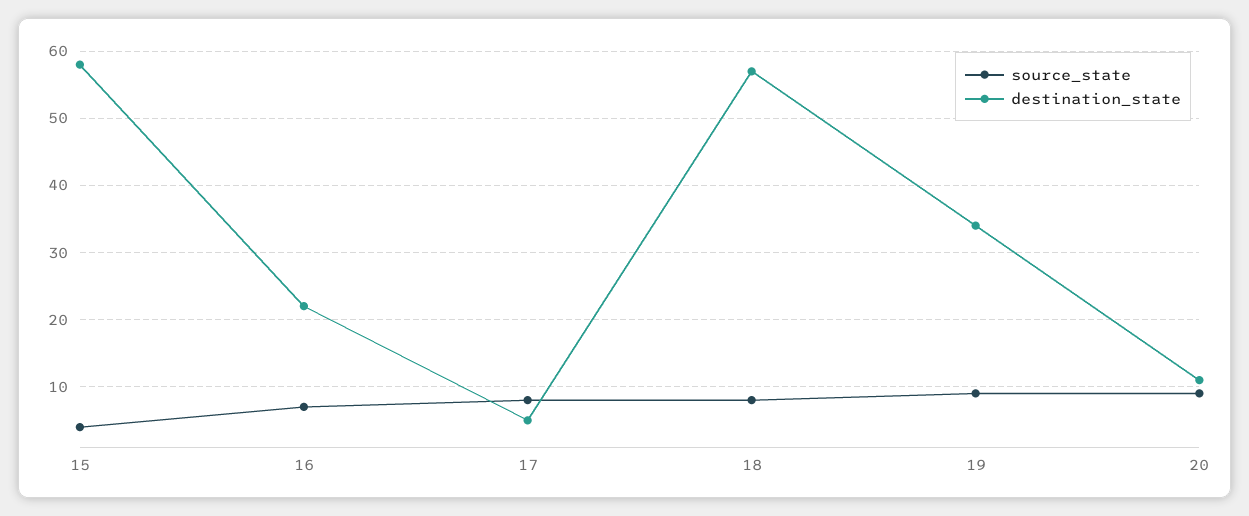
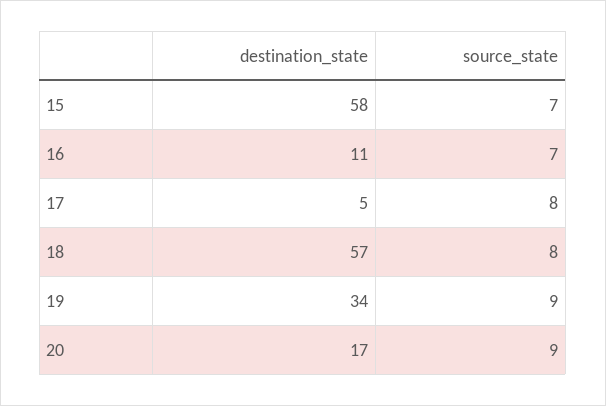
source_state, 15: 4 -> 7
destination_state, 16: 22 -> 11
destination_state, 20: 11 -> 17

